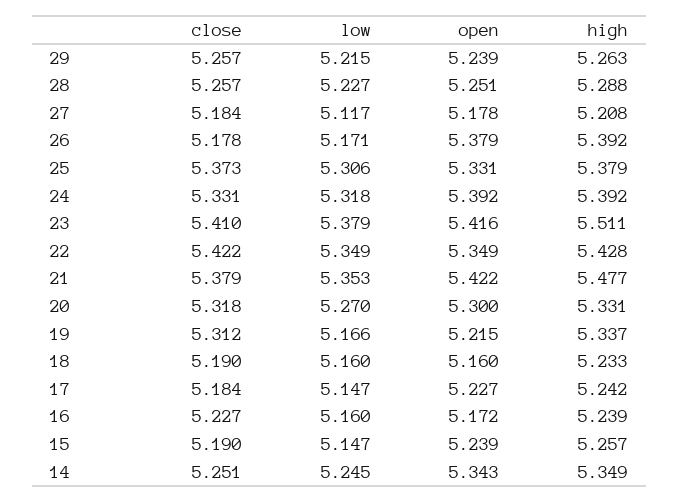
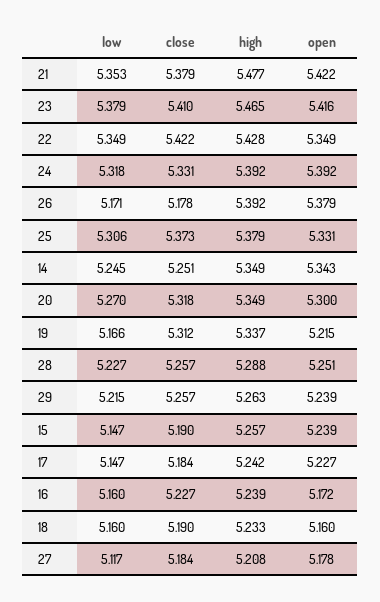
high, 23: 5.511 -> 5.465
high, 20: 5.331 -> 5.349

